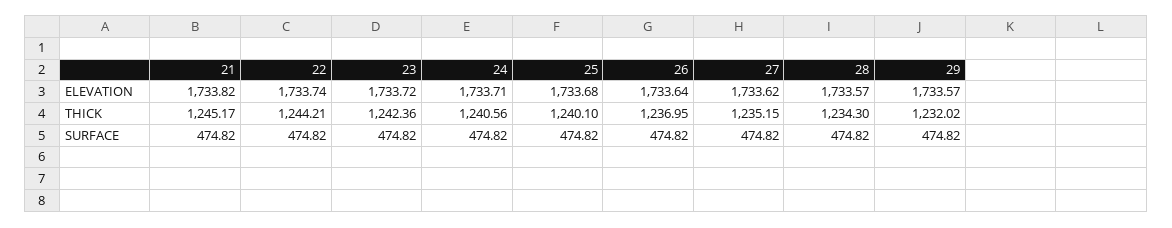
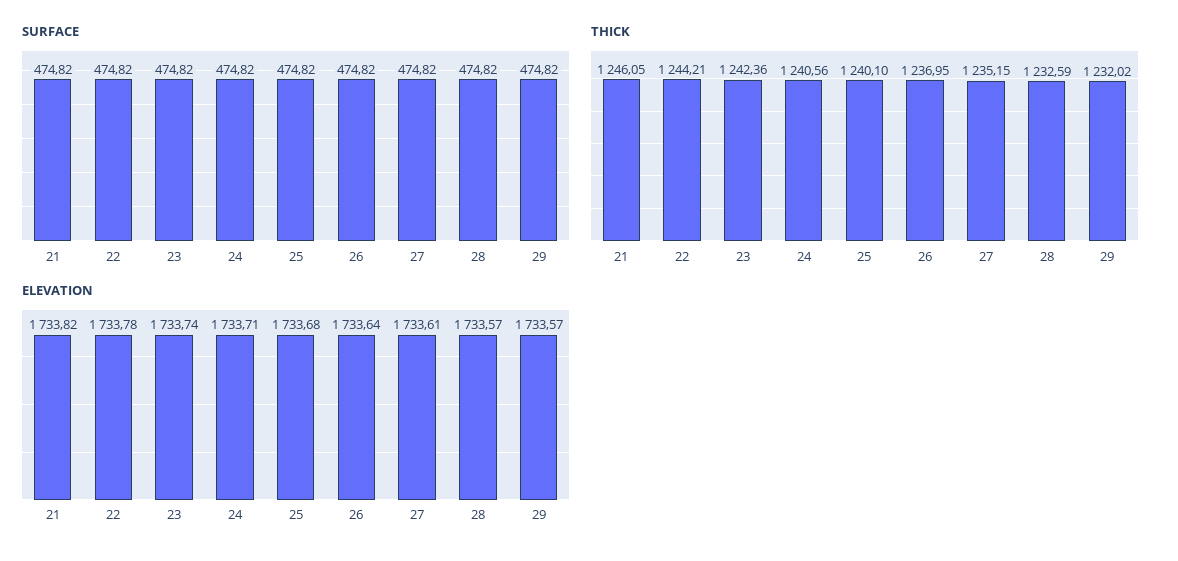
ELEVATION, 22: 1733.74 -> 1733.78
ELEVATION, 23: 1733.72 -> 1733.74
ELEVATION, 27: 1733.62 -> 1733.61
THICK, 21: 1245.17 -> 1246.05
THICK, 28: 1234.3 -> 1232.59

